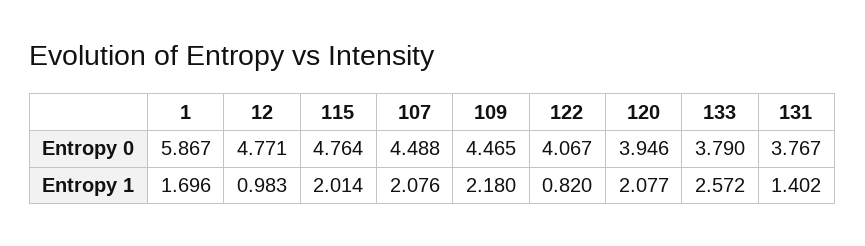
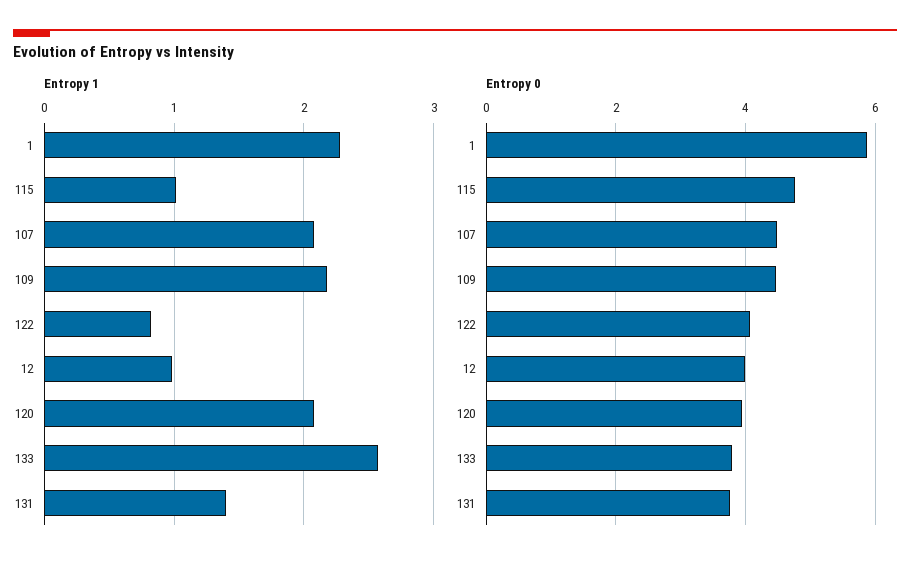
Entropy 0, 12: 4.771 -> 4
Entropy 1, 1: 1.696 -> 2.3
Entropy 1, 115: 2.014 -> 1

